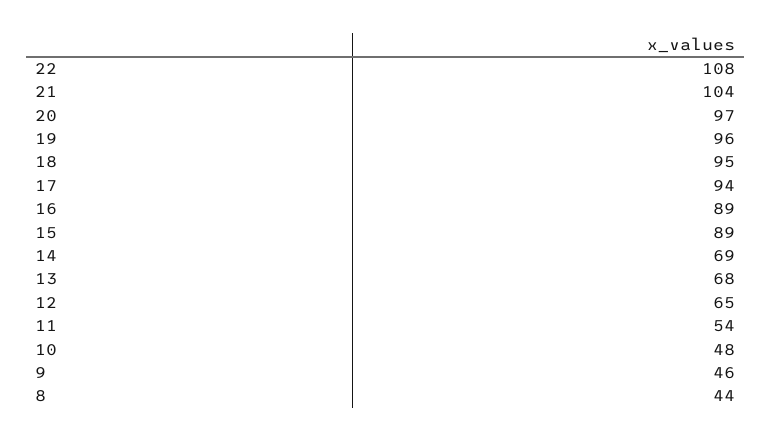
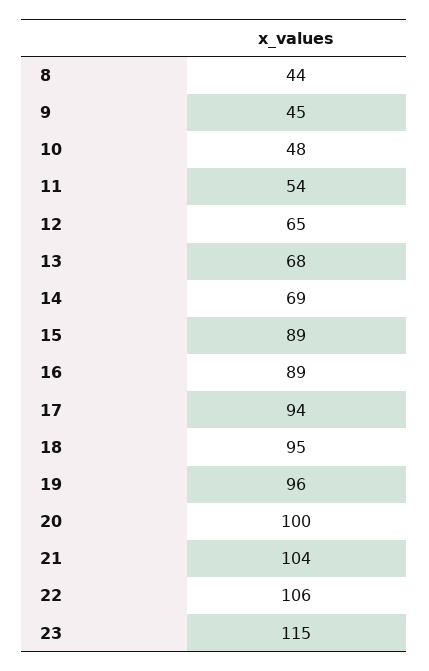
22: 108 -> 106
20: 97 -> 100
9: 46 -> 45
23: none -> 115

